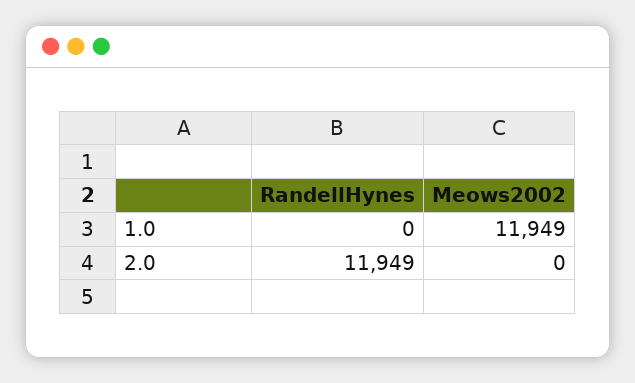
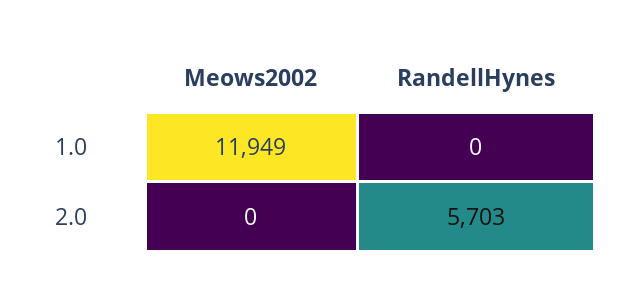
RandellHynes, 2.0: 11949 -> 5703

